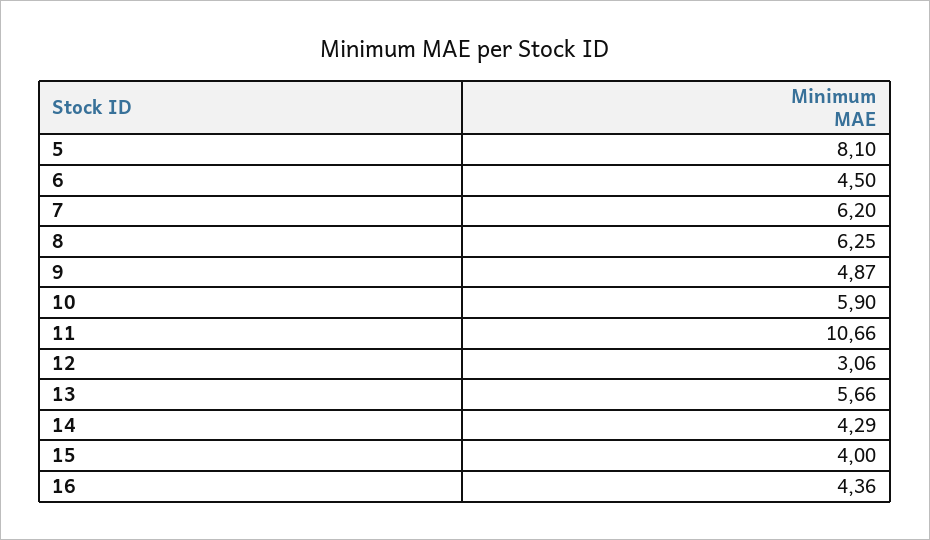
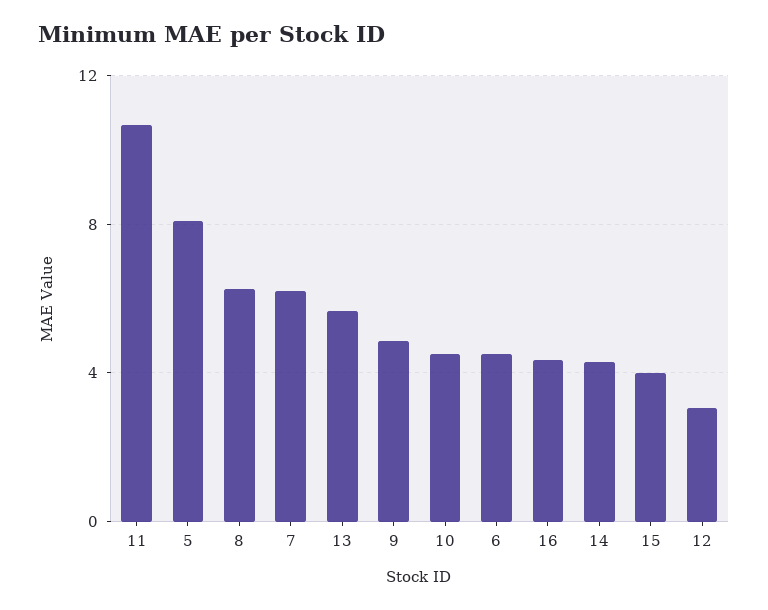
10: 5.9 -> 4.5

